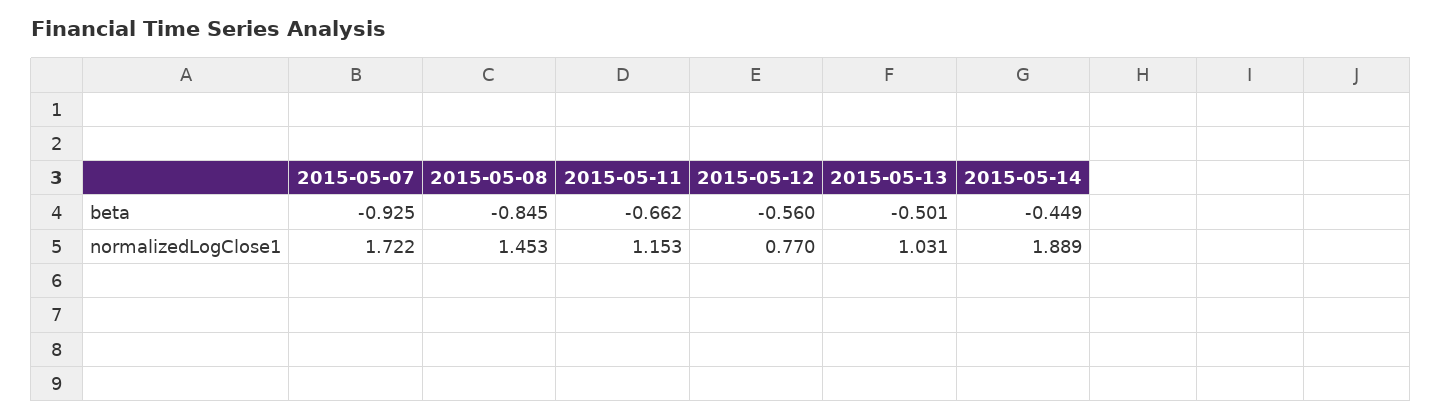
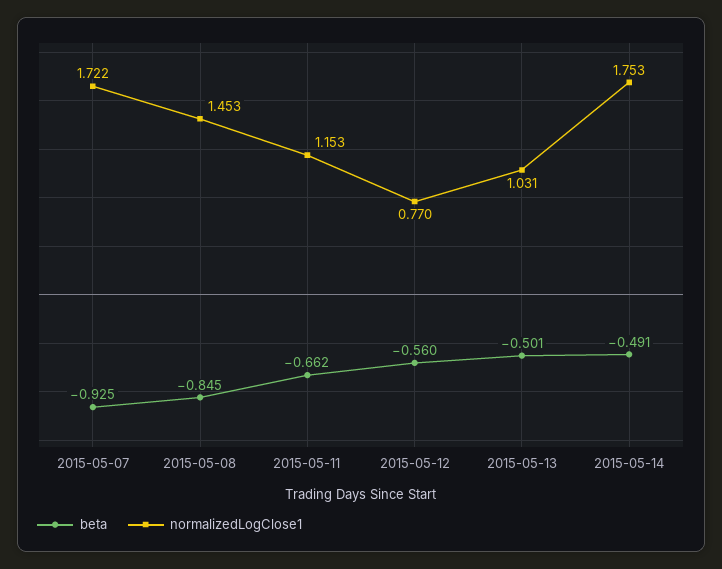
beta, 2015-05-14: -0.449 -> -0.491
normalizedLogClose1, 2015-05-14: 1.889 -> 1.753

